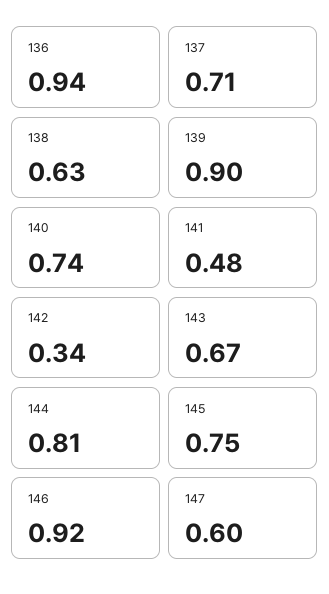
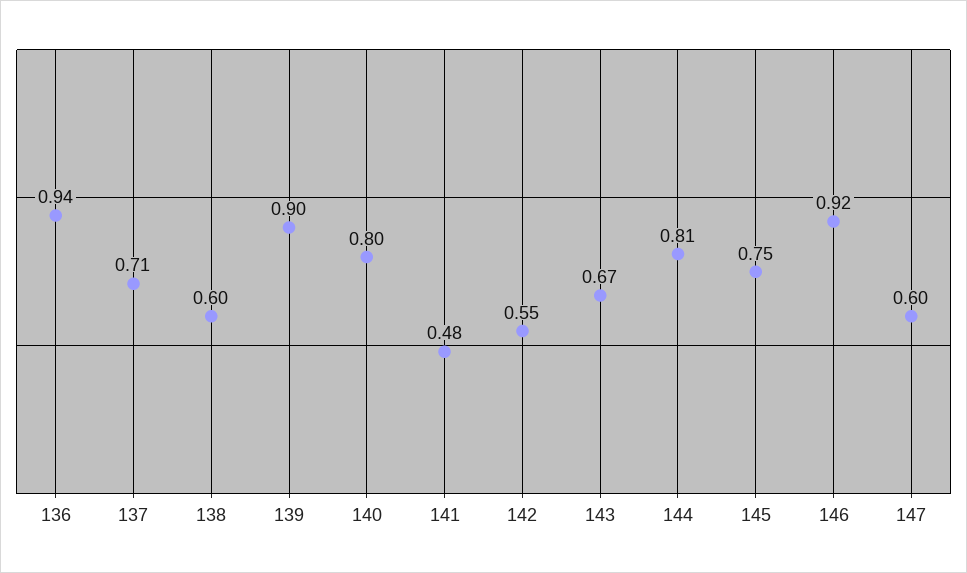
138: 0.63 -> 0.6
140: 0.74 -> 0.8
142: 0.34 -> 0.55

